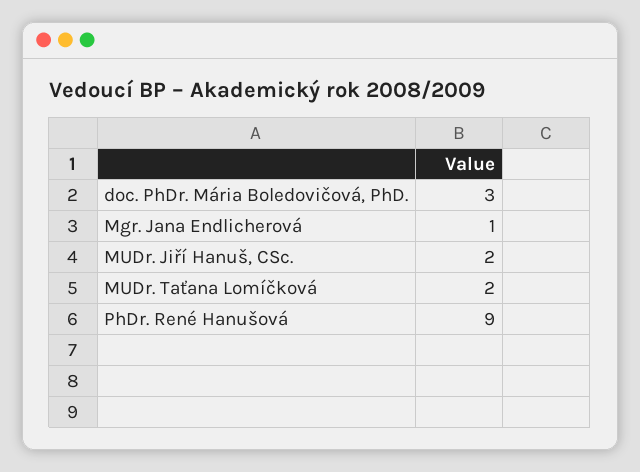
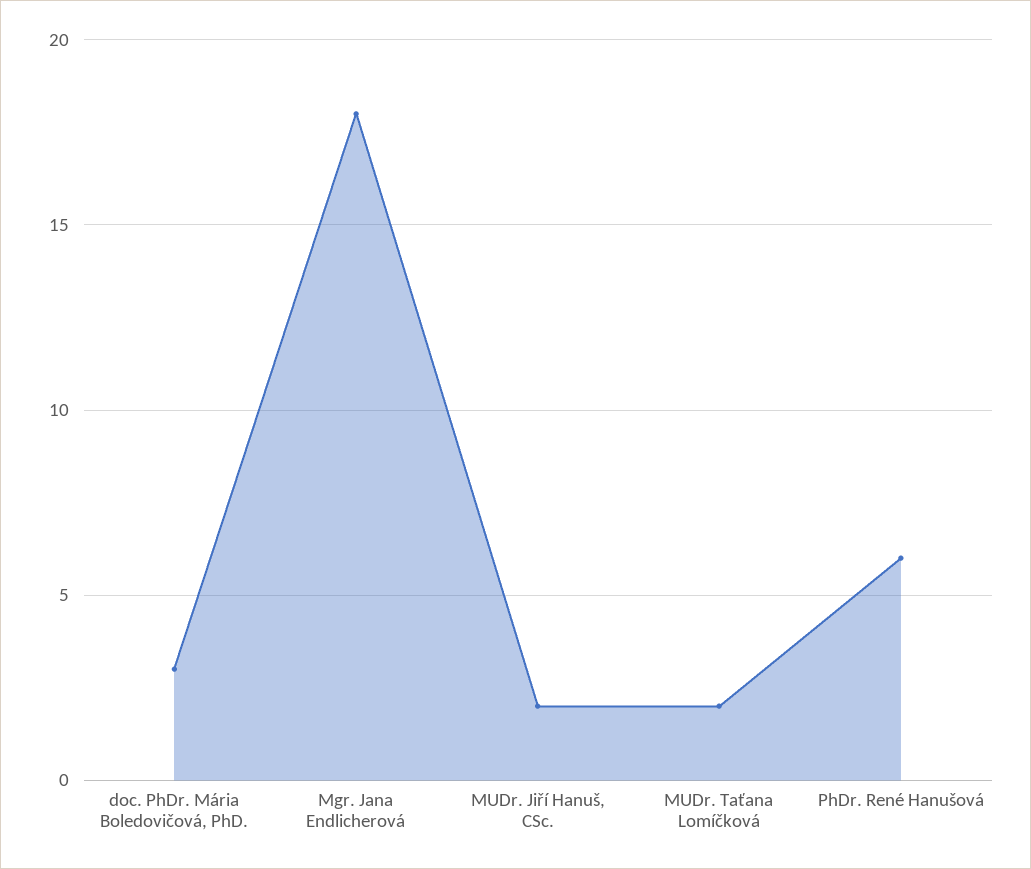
Mgr. Jana Endlicherová: 1 -> 18
PhDr. René Hanušová: 9 -> 6

